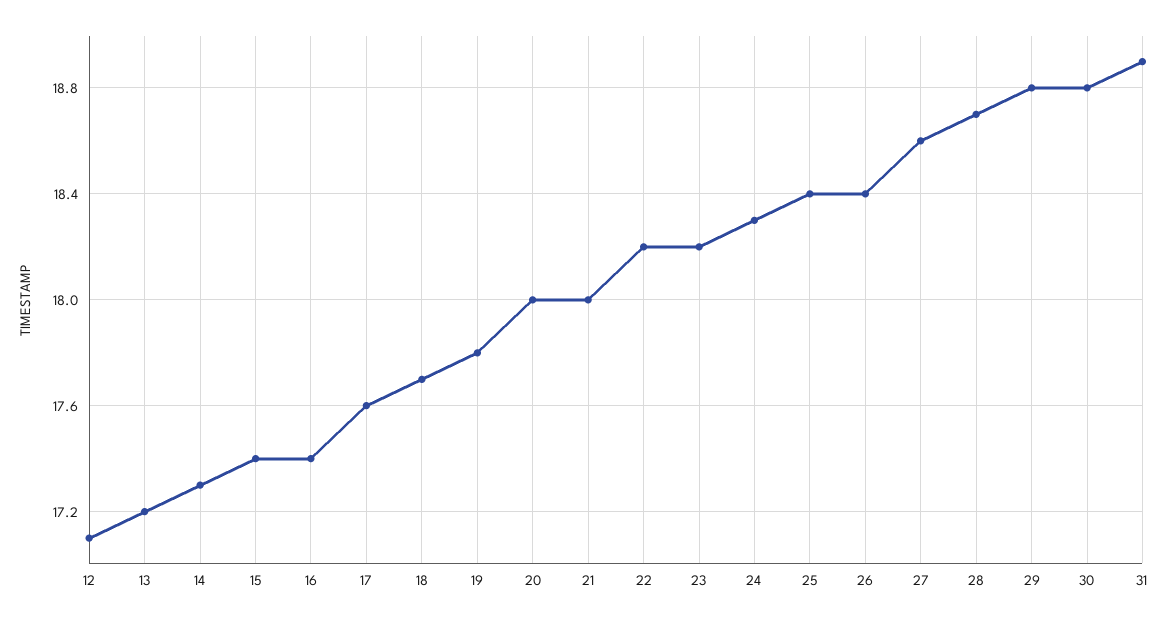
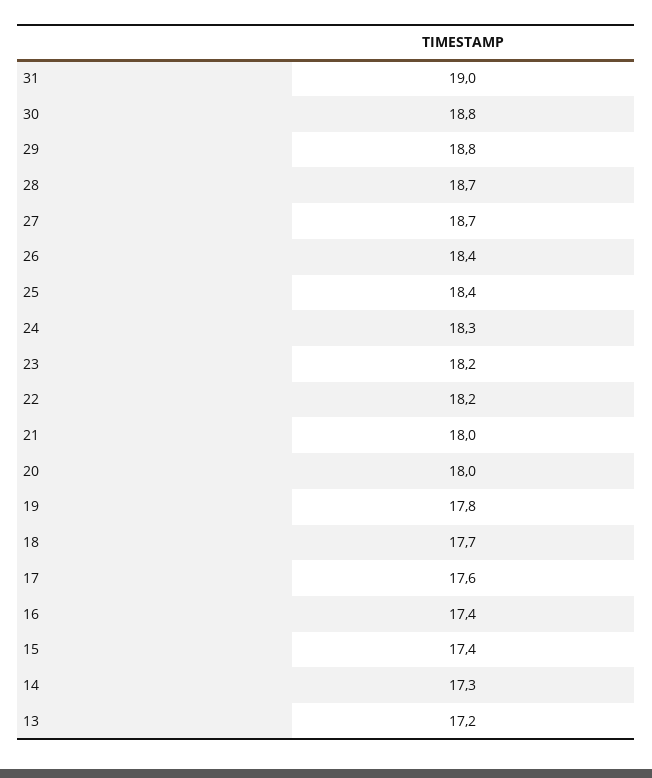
12: 17.1 -> none
27: 18.6 -> 18.7
31: 18.9 -> 19

